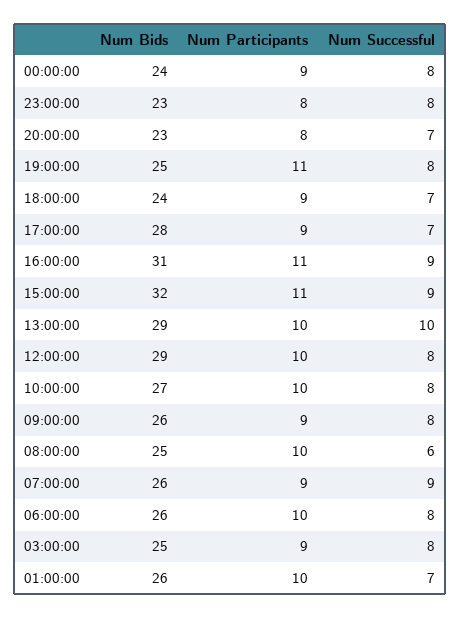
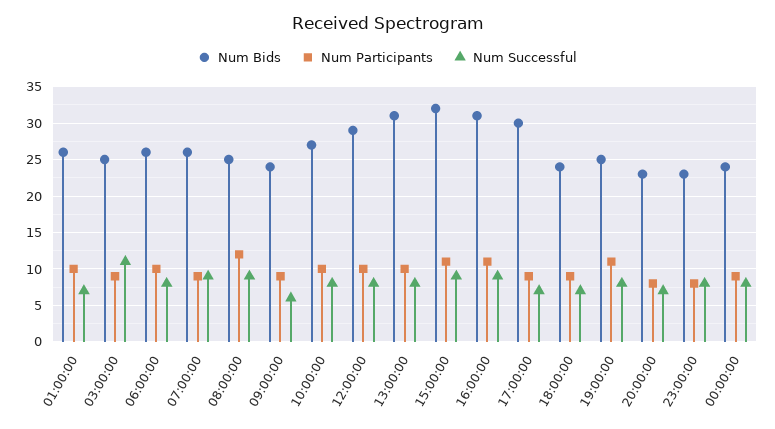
Num Bids, 17:00:00: 28 -> 30
Num Bids, 13:00:00: 29 -> 31
Num Successful, 13:00:00: 10 -> 8
Num Bids, 09:00:00: 26 -> 24
Num Successful, 09:00:00: 8 -> 6
Num Participants, 08:00:00: 10 -> 12
Num Successful, 08:00:00: 6 -> 9
Num Successful, 03:00:00: 8 -> 11

